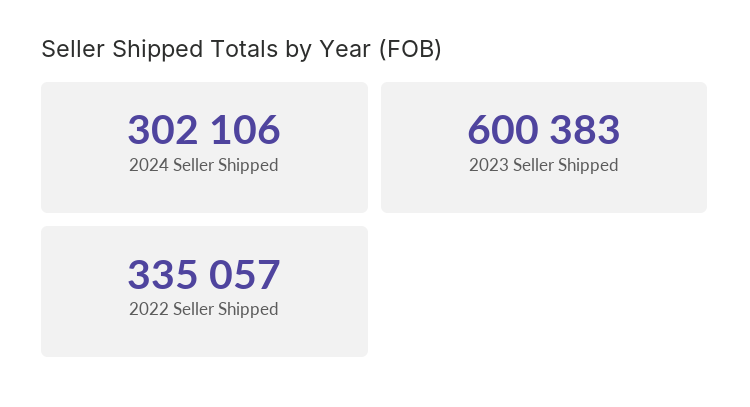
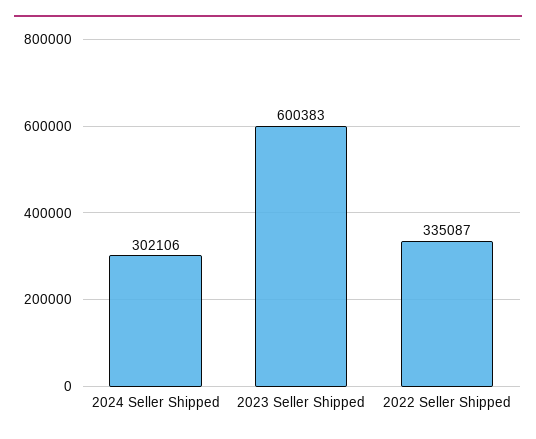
2022 Seller Shipped: 335057 -> 335087

